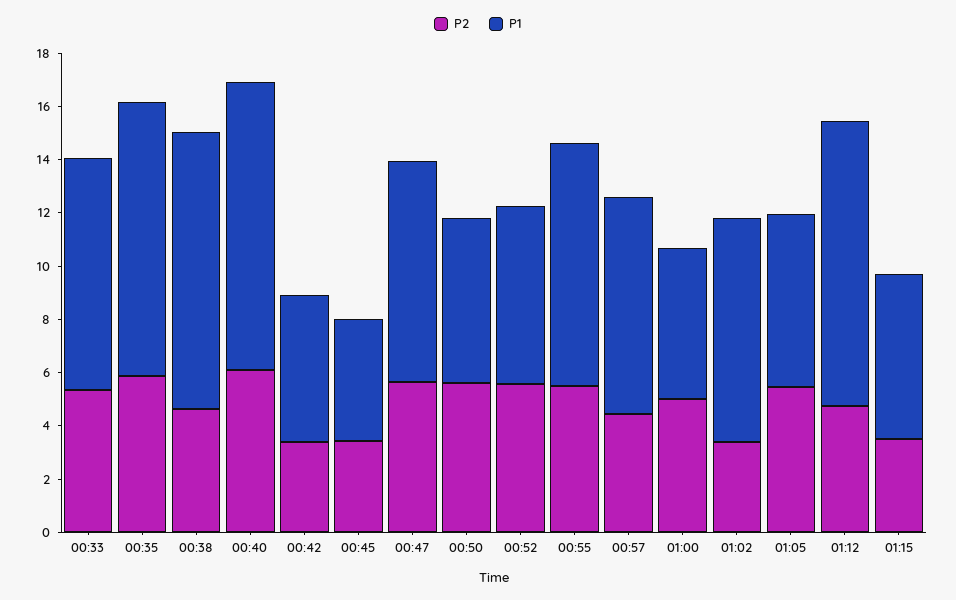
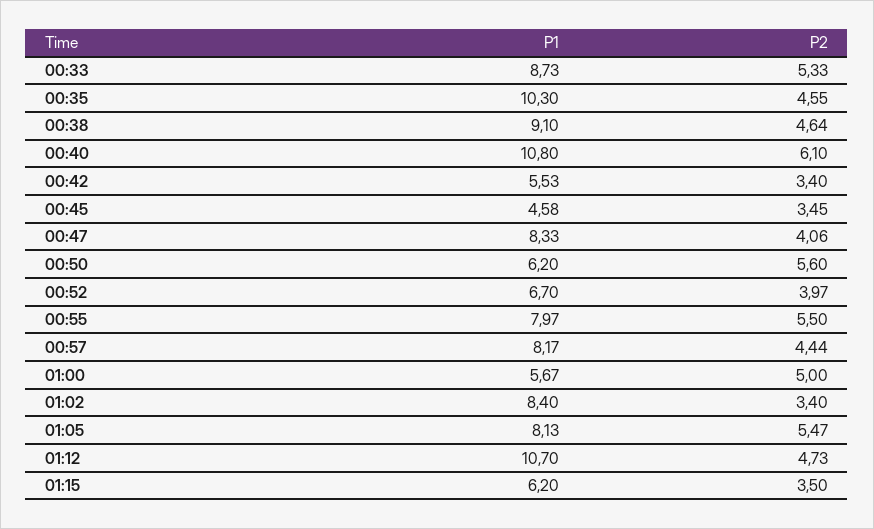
P2, 00:35: 6 -> 4.55
P1, 00:38: 10.5 -> 9.1
P2, 00:47: 5.5 -> 4.06
P2, 00:52: 5.5 -> 3.97
P1, 00:55: 9 -> 7.97
P1, 01:05: 6.5 -> 8.13

